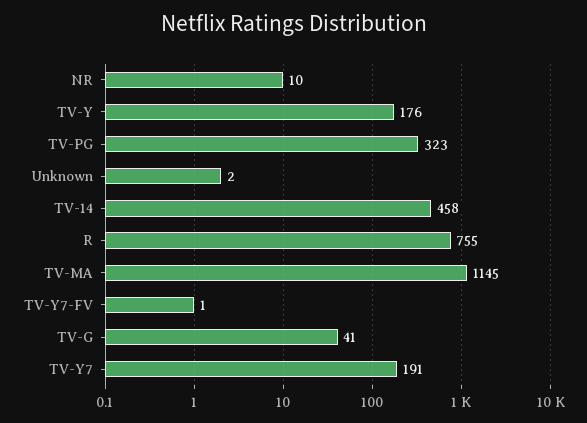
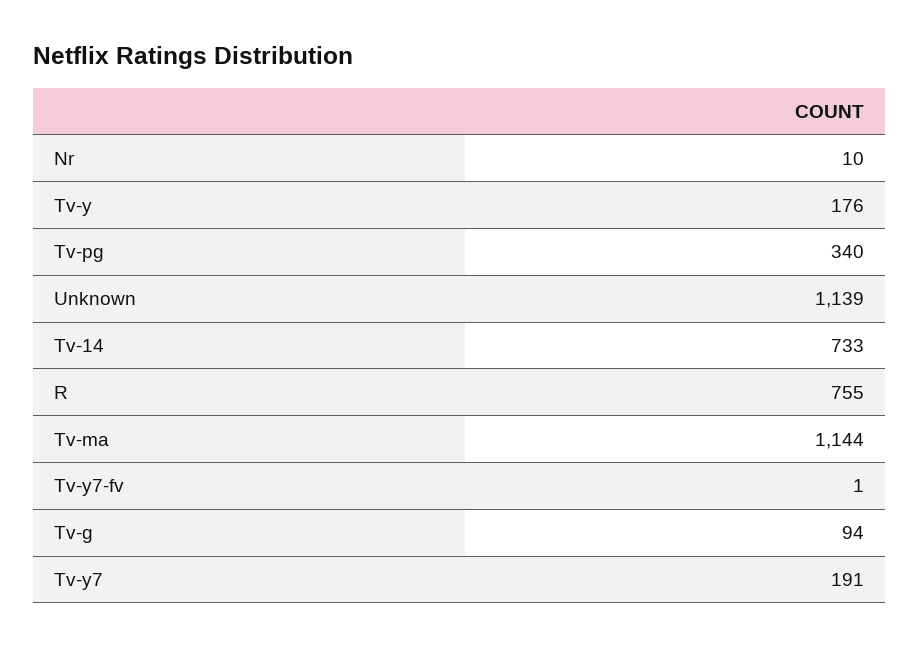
TV-PG: 323 -> 340
Unknown: 2 -> 1139
TV-14: 458 -> 733
TV-MA: 1145 -> 1144
TV-G: 41 -> 94

